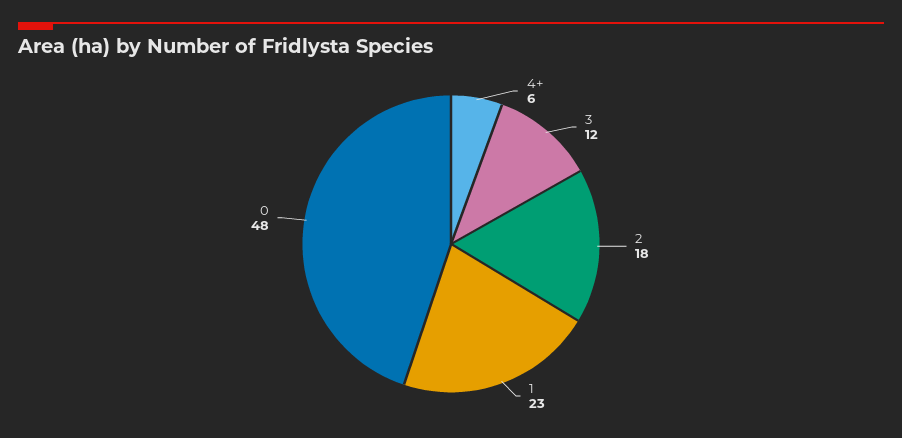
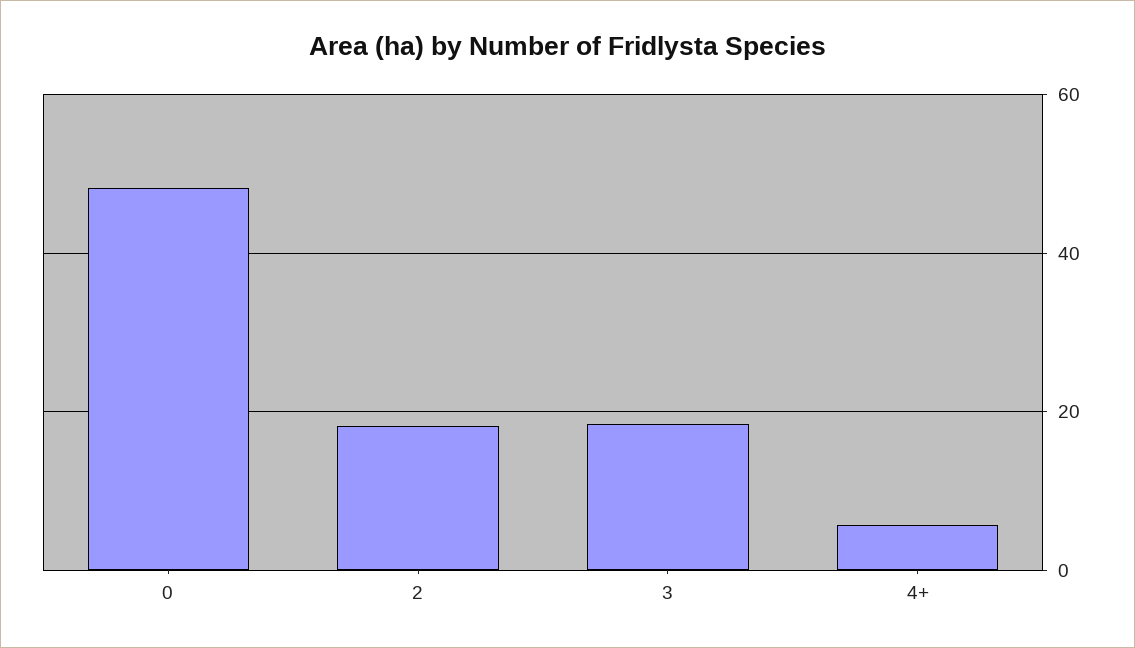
3: 12 -> 18
1: 23 -> none

